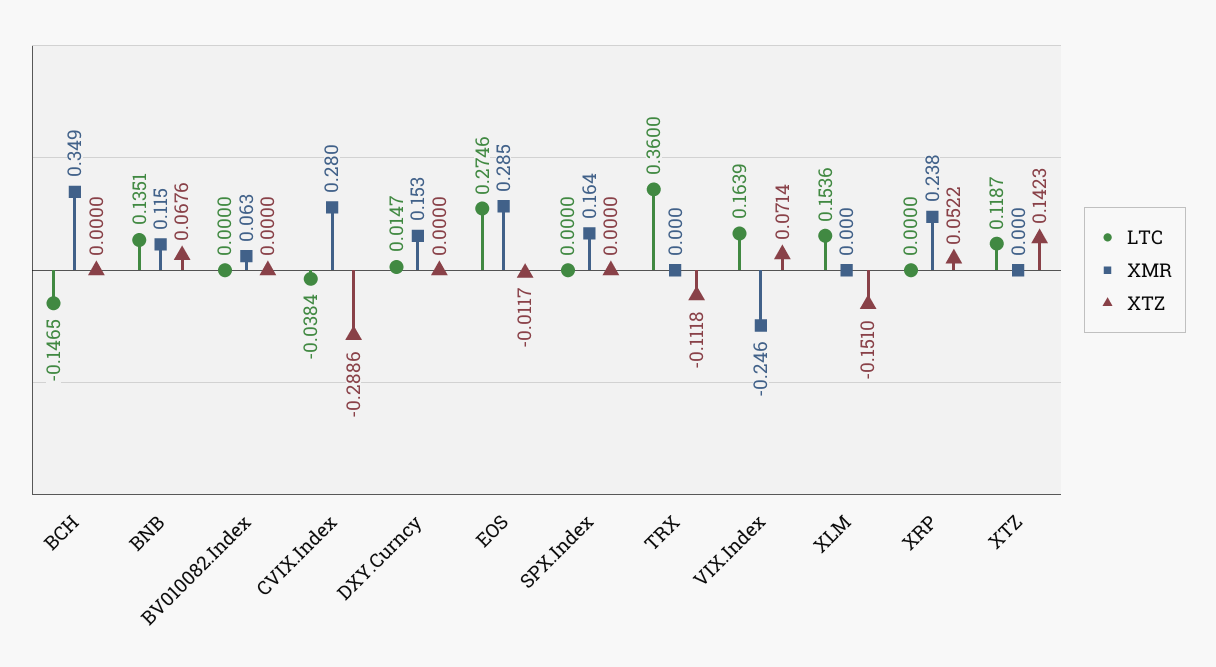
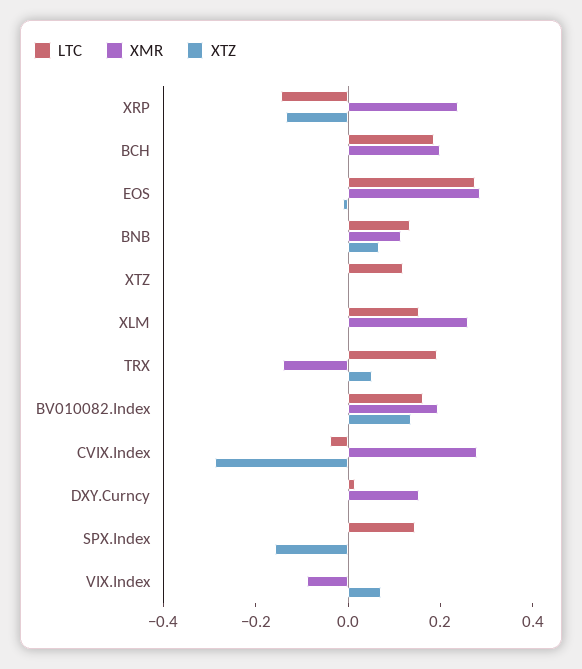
LTC, BCH: -0.1465 -> 0.2
XMR, BCH: 0.349 -> 0.2
LTC, BV010082.Index: 0 -> 0.15
XMR, BV010082.Index: 0.063 -> 0.2
XTZ, BV010082.Index: 0 -> 0.15
LTC, SPX.Index: 0 -> 0.15
XMR, SPX.Index: 0.164 -> 0
XTZ, SPX.Index: 0 -> -0.15
LTC, TRX: 0.36 -> 0.2
XMR, TRX: 0 -> -0.15
XTZ, TRX: -0.1118 -> 0.05
LTC, VIX.Index: 0.1639 -> 0
XMR, VIX.Index: -0.246 -> -0.1
XMR, XLM: 0 -> 0.25
XTZ, XLM: -0.151 -> 0
LTC, XRP: 0 -> -0.15
XTZ, XRP: 0.0522 -> -0.15
XTZ, XTZ: 0.1423 -> 0

